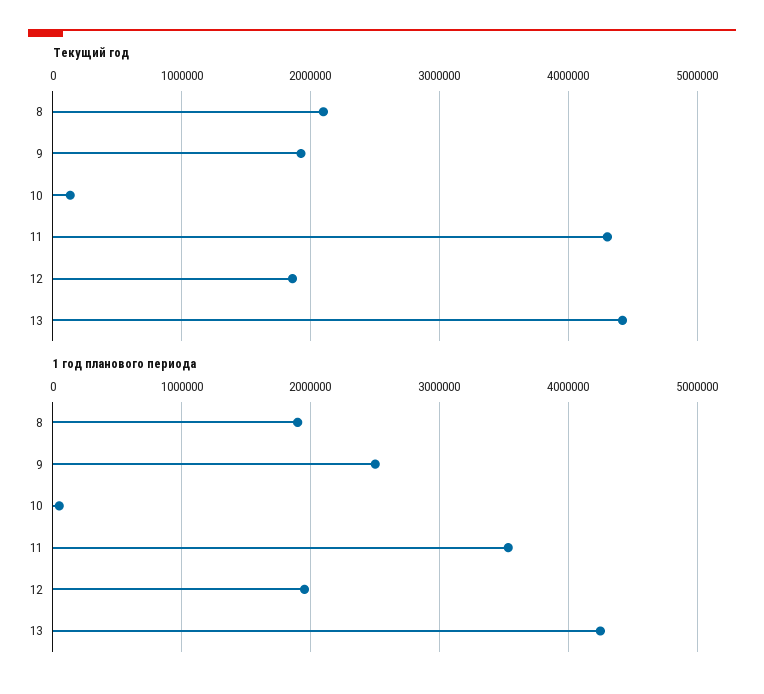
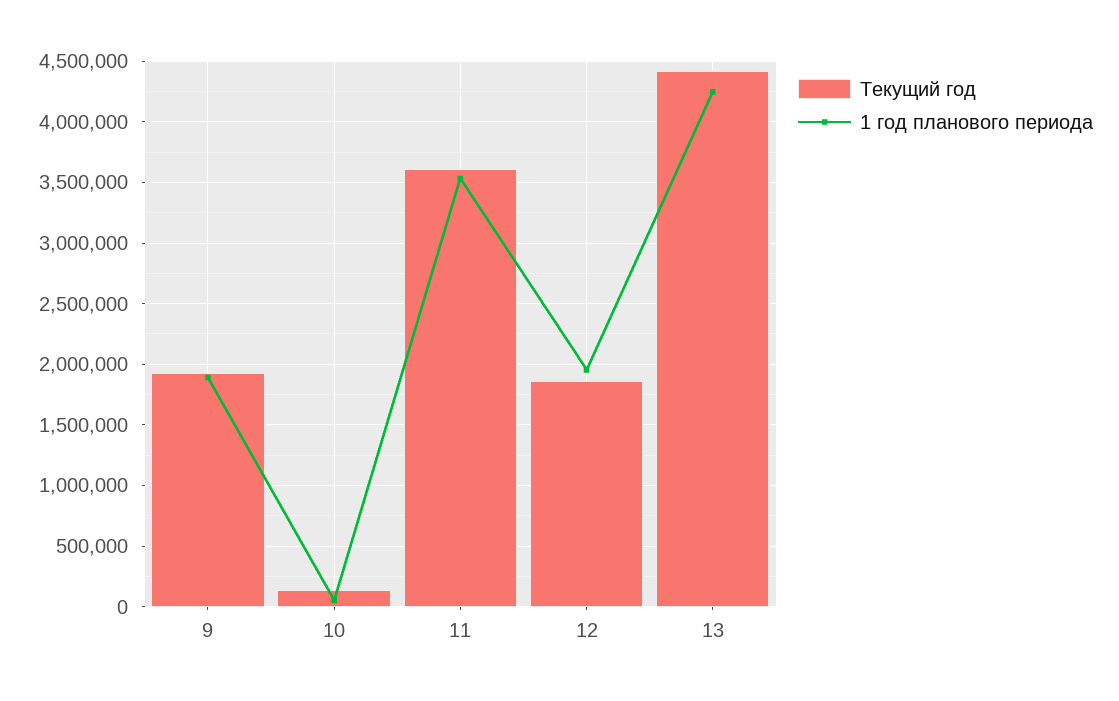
Текущий год, 8: 2100000 -> none
Текущий год, 11: 4300000 -> 3600000
1 год планового периода, 8: 1900000 -> none
1 год планового периода, 9: 2500000 -> 1900000

